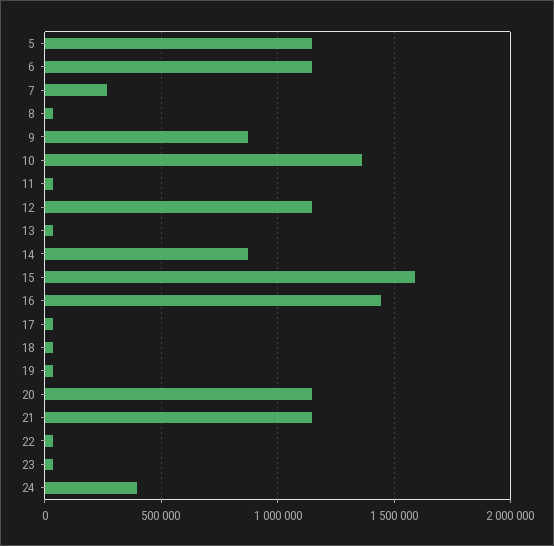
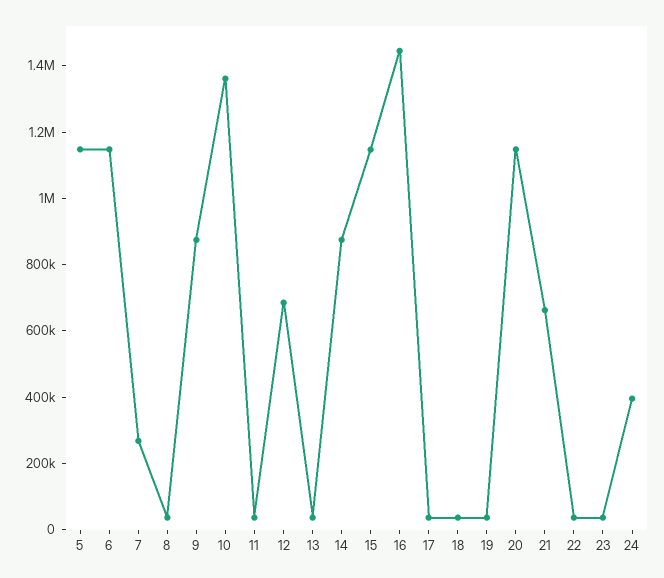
12: 1150000 -> 700000
15: 1600000 -> 1150000
21: 1150000 -> 650000

